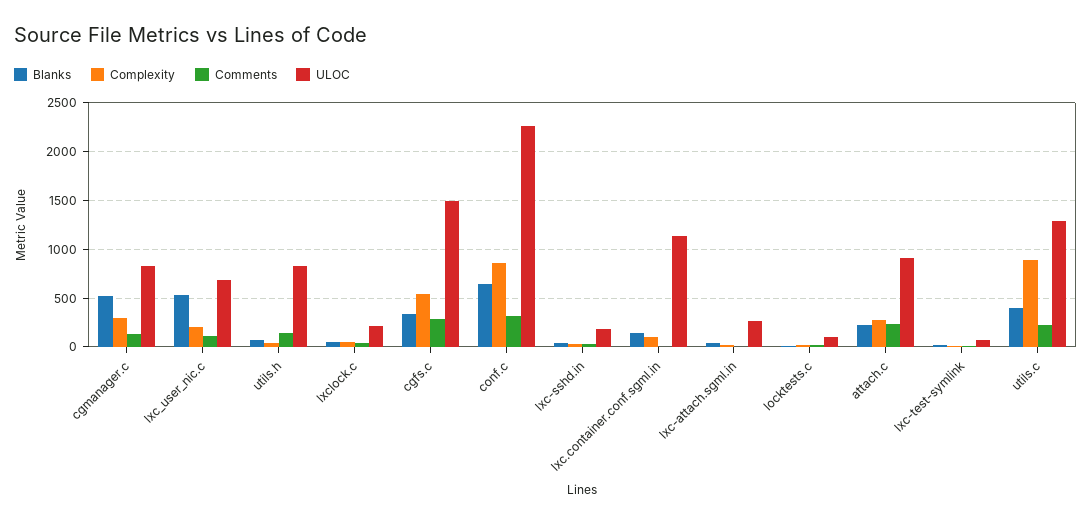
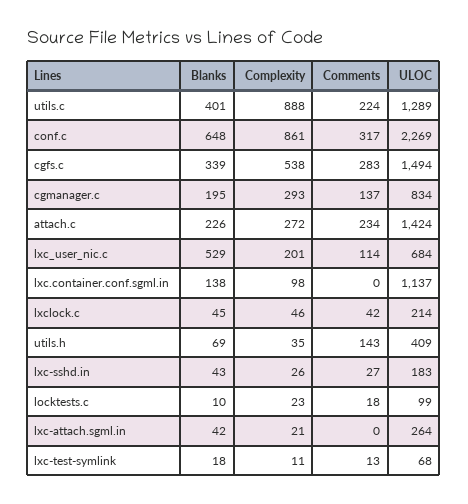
Blanks, cgmanager.c: 500 -> 195
ULOC, utils.h: 800 -> 409
ULOC, attach.c: 900 -> 1424

